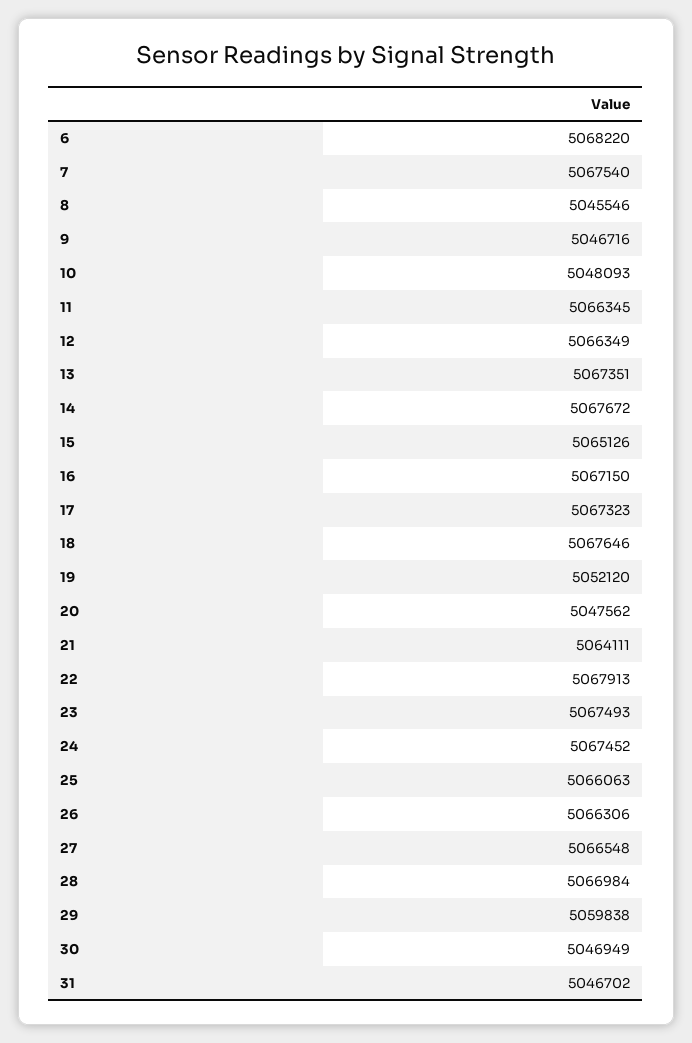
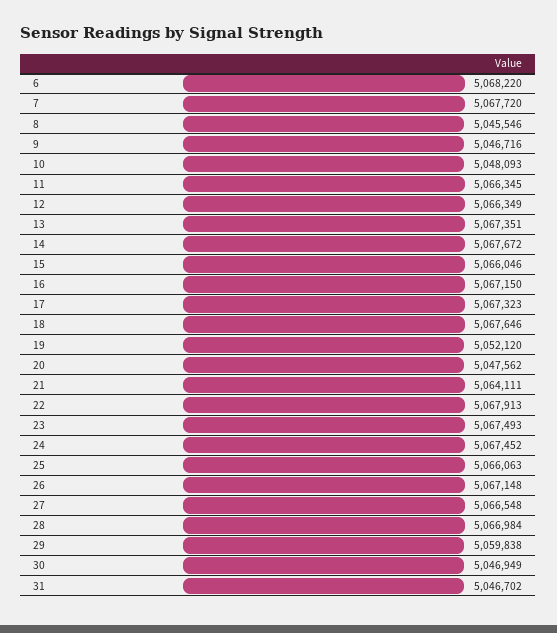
7: 5067540 -> 5067720
15: 5065126 -> 5066046
26: 5066306 -> 5067148

